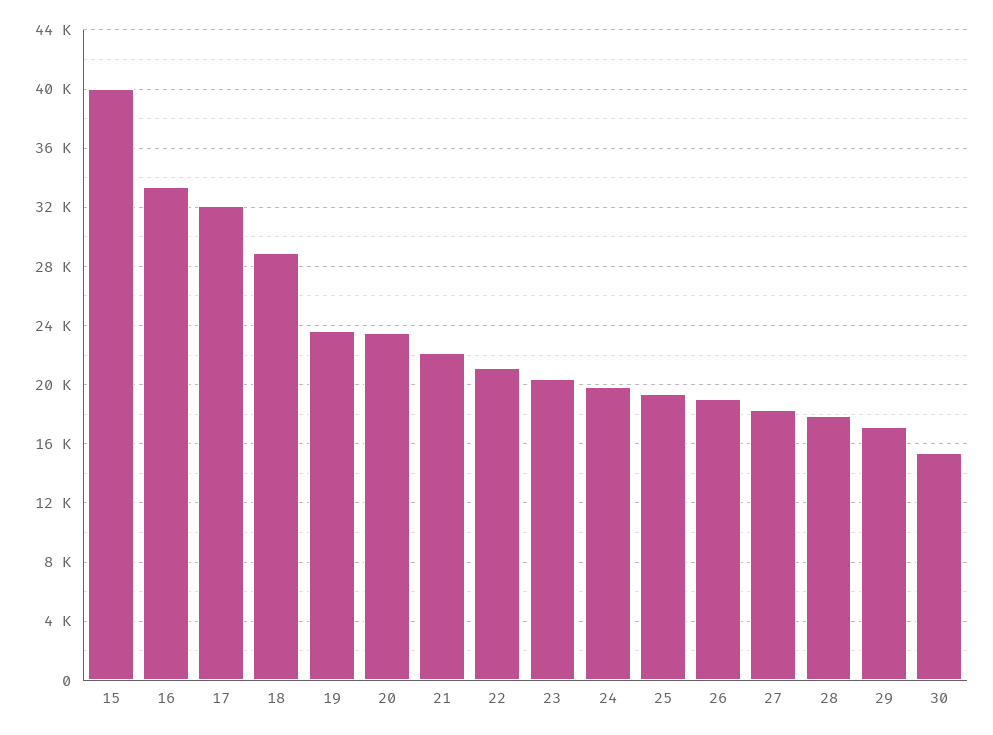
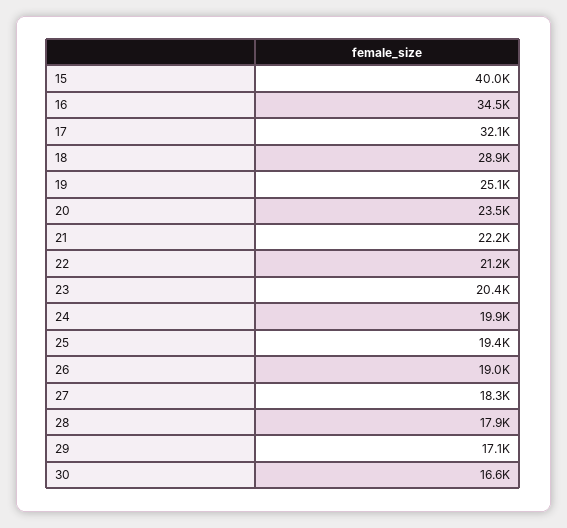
16: 33500 -> 34500
19: 23500 -> 25100
30: 15500 -> 16600

